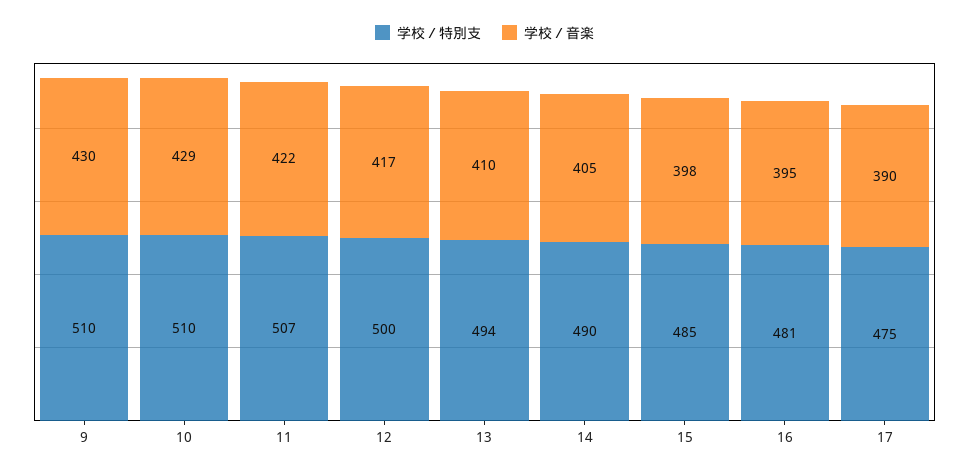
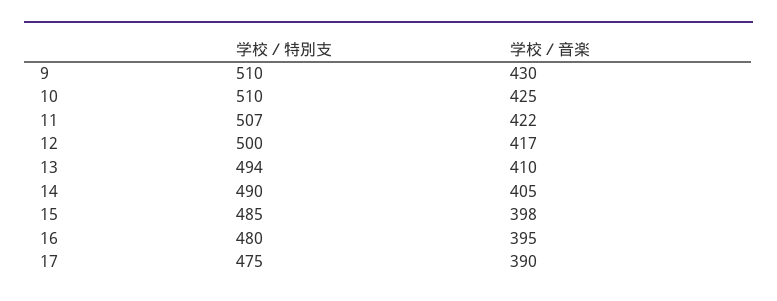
学校／音楽, 10: 429 -> 425
学校／特別支, 16: 481 -> 480

